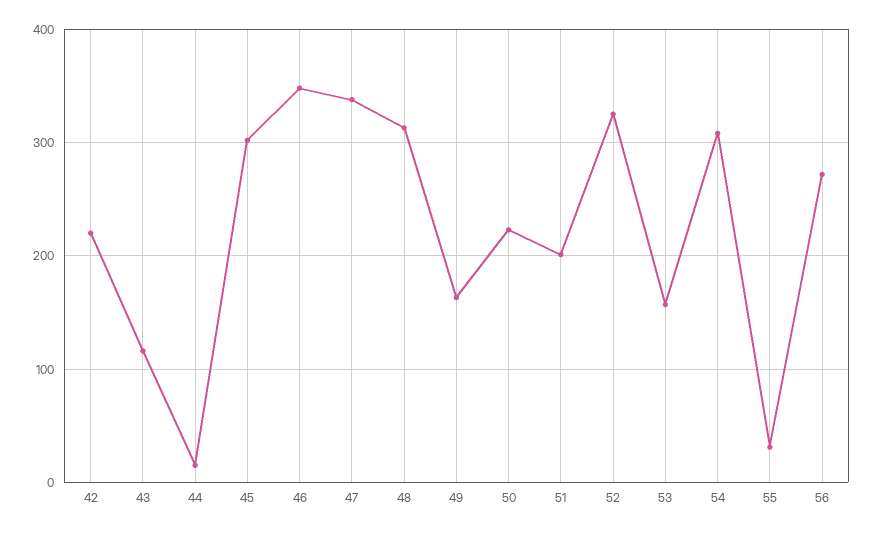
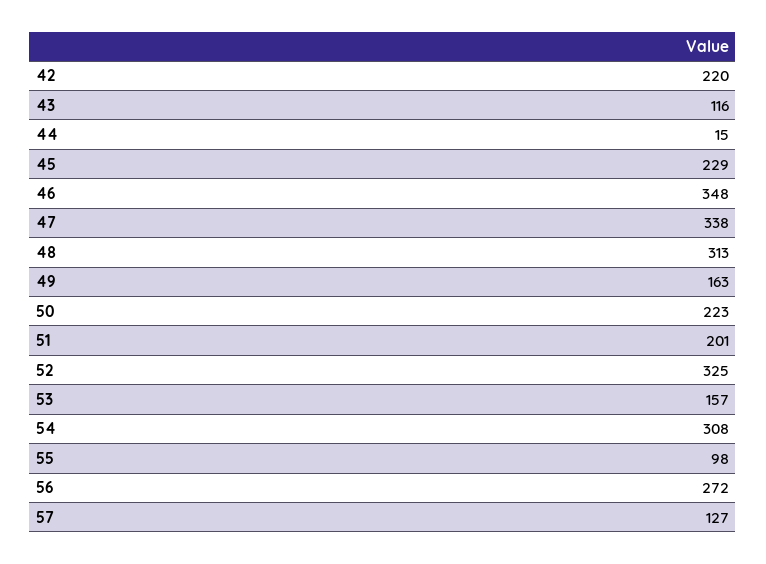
45: 300 -> 229
55: 30 -> 98
57: none -> 127

